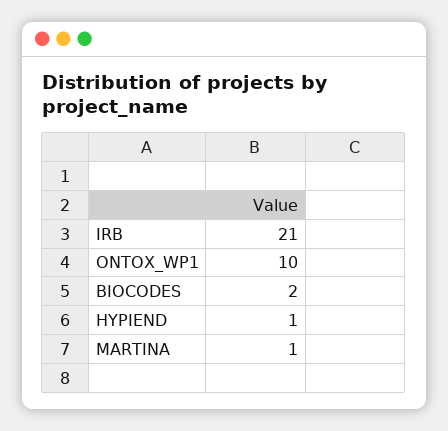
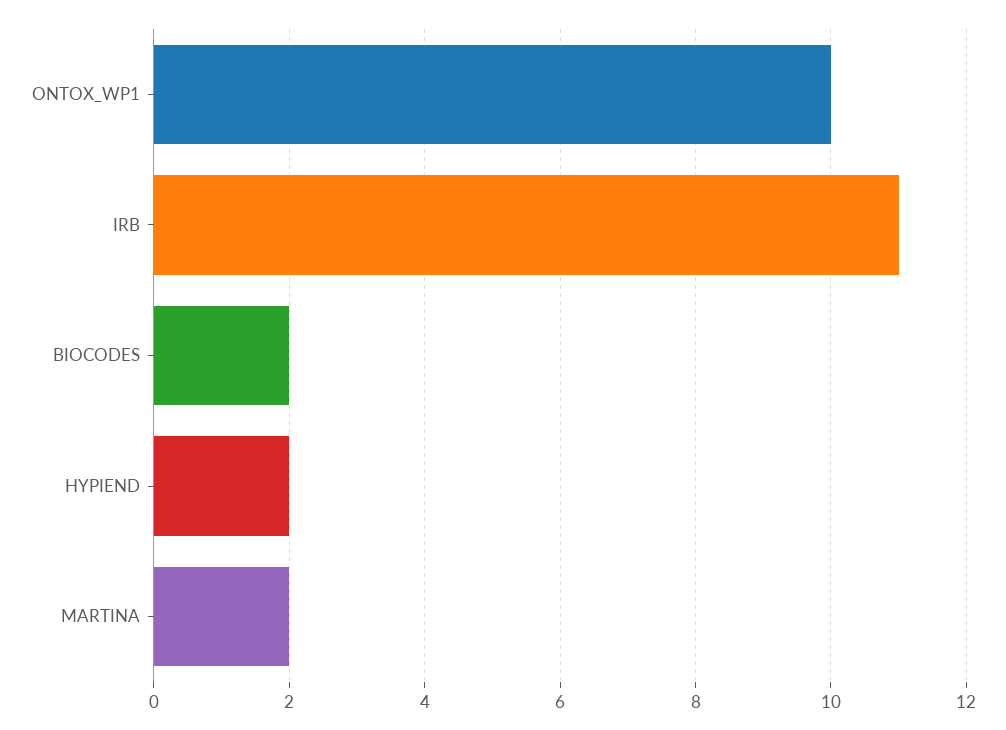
IRB: 21 -> 11
HYPIEND: 1 -> 2
MARTINA: 1 -> 2

